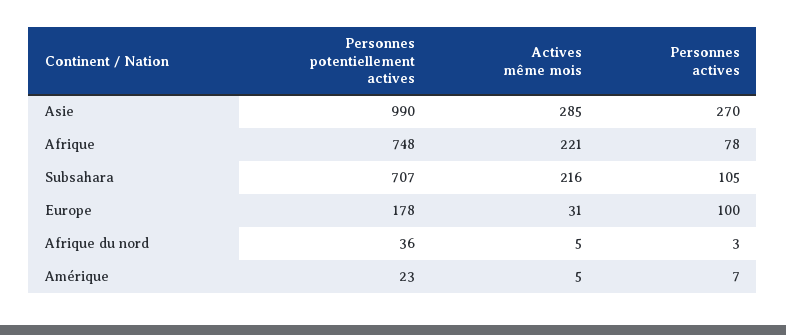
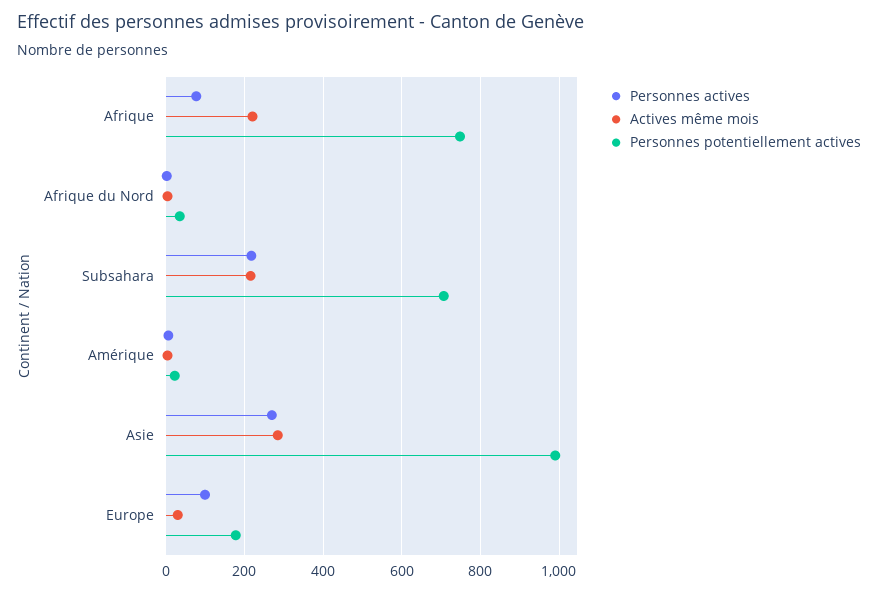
Personnes actives, Subsahara: 105 -> 220

